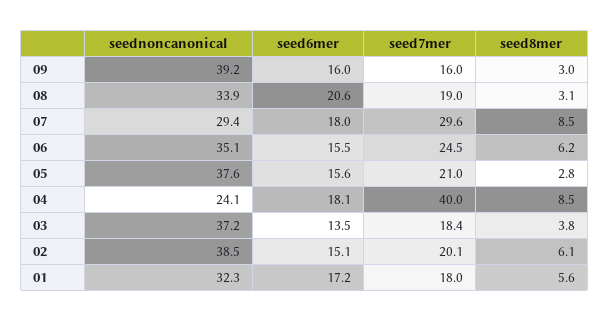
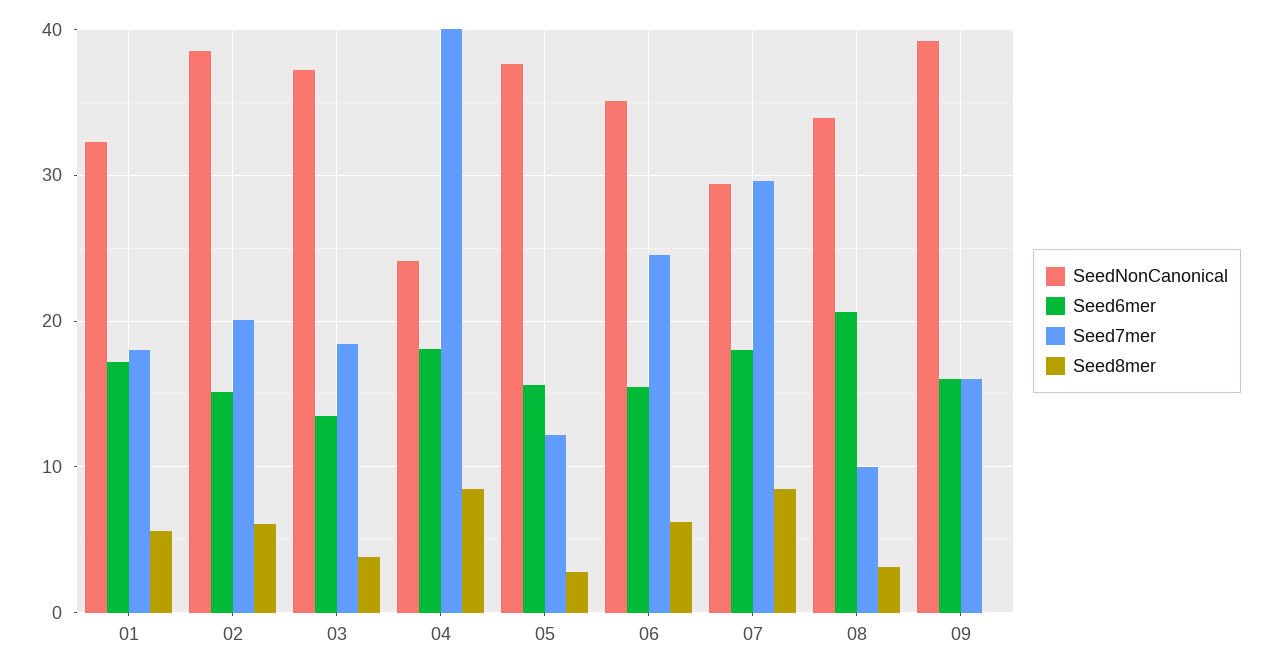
seed8mer, 09: 3 -> 0
seed7mer, 08: 19 -> 10
seed7mer, 05: 21 -> 12

